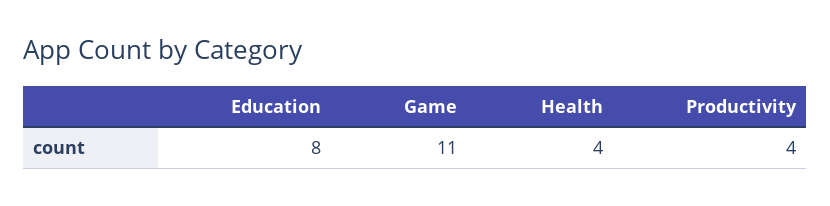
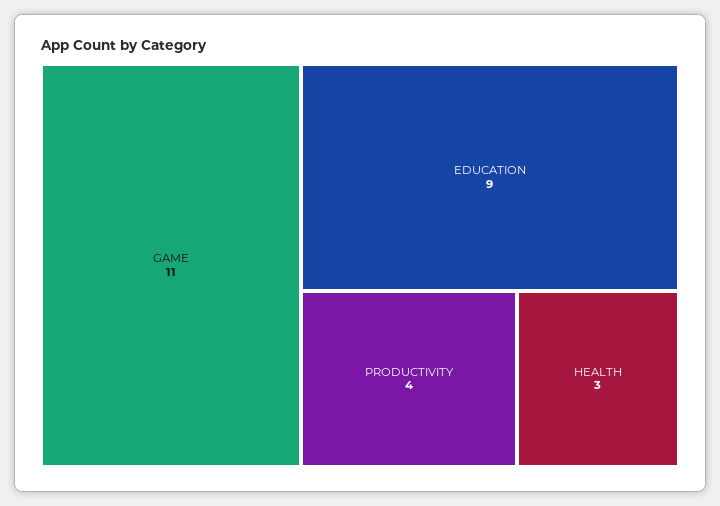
Education: 8 -> 9
Health: 4 -> 3

